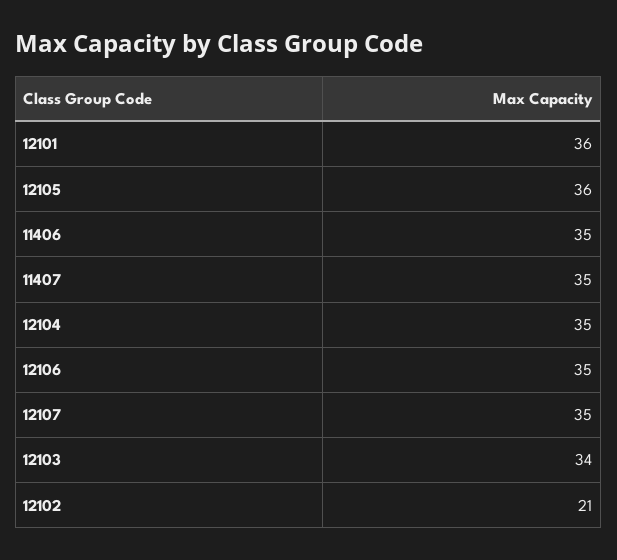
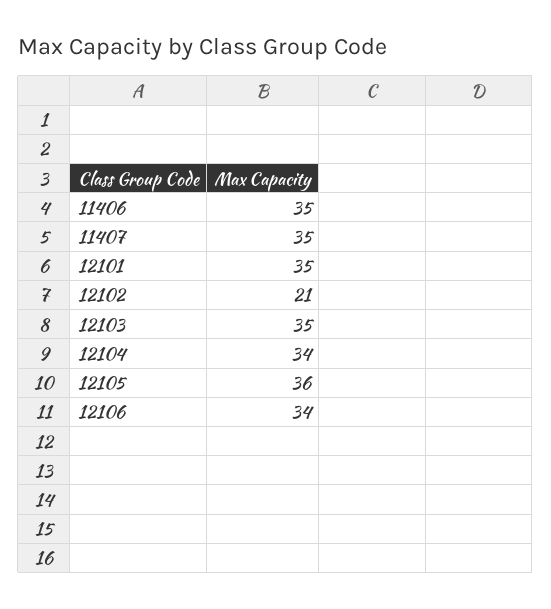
12101: 36 -> 35
12104: 35 -> 34
12106: 35 -> 34
12107: 35 -> none
12103: 34 -> 35

